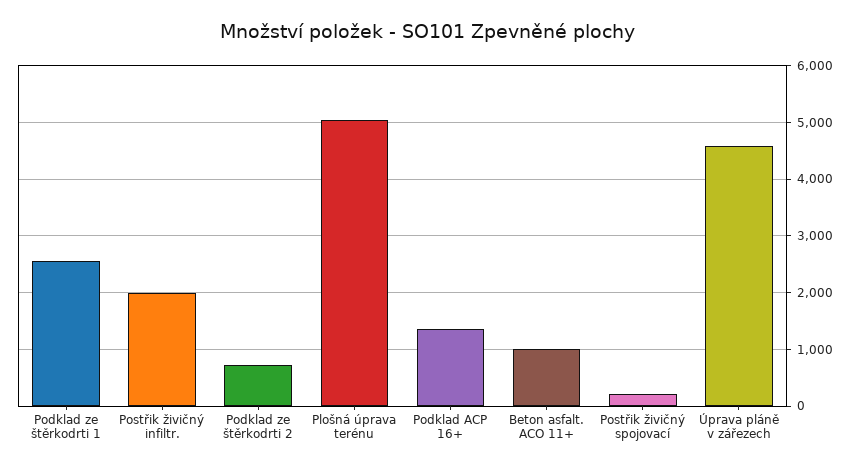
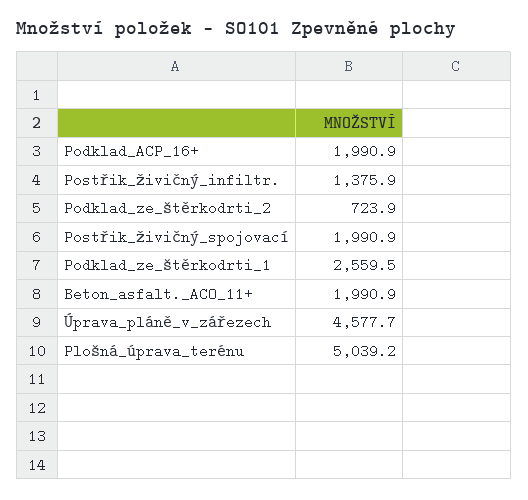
Postřik živičný infiltr.: 2000 -> 1375.9
Podklad ACP 16+: 1400 -> 1990.9
Beton asfalt. ACO 11+: 1000 -> 1990.9
Postřik živičný spojovací: 200 -> 1990.9

